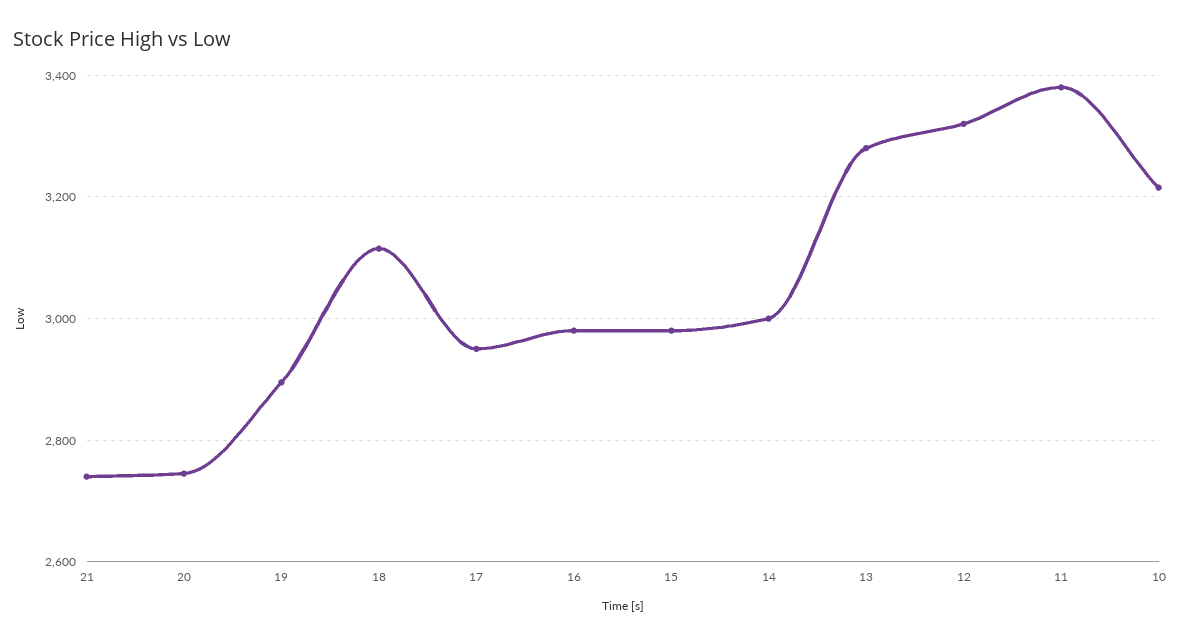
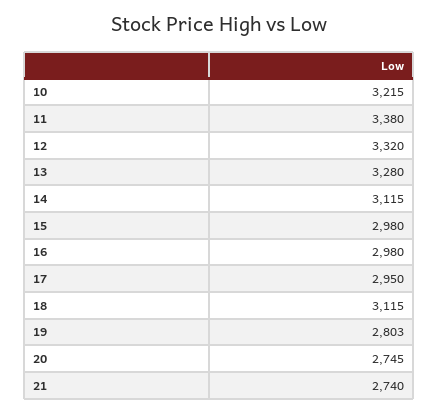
19: 2900 -> 2803
14: 3000 -> 3115

